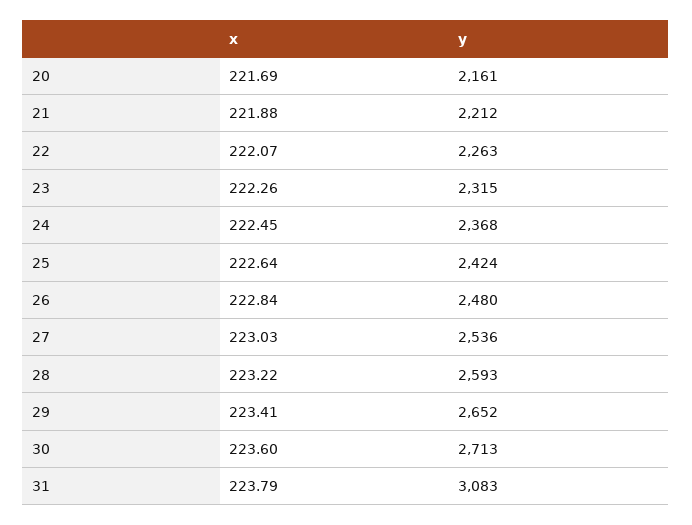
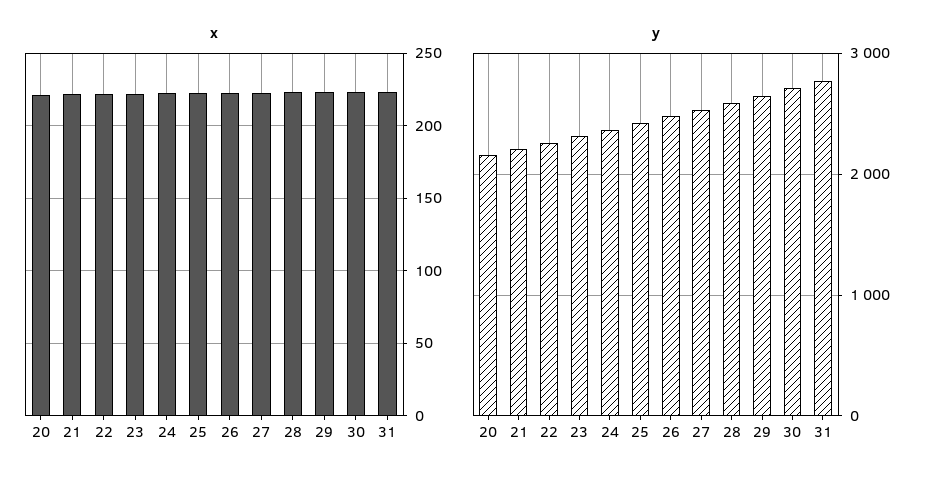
y, 31: 3083 -> 2800

